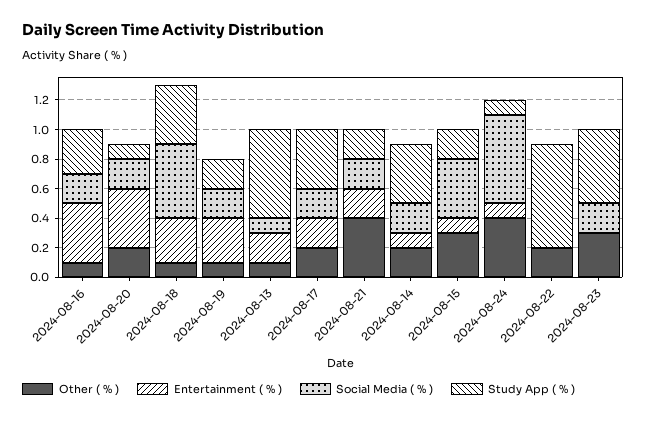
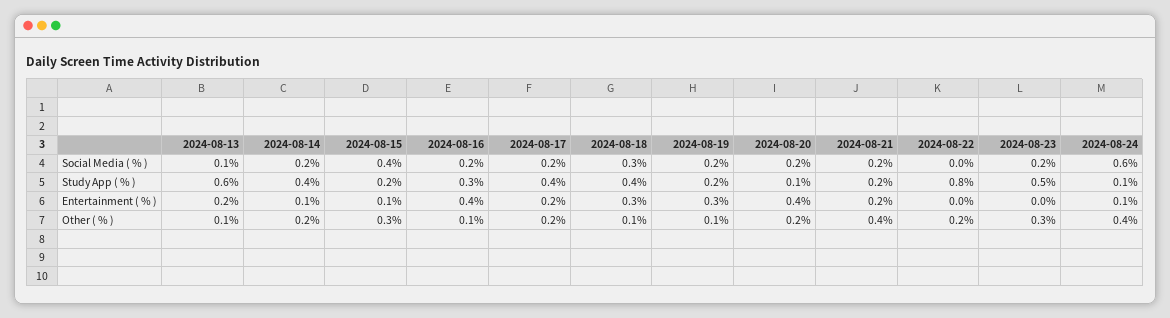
Social Media ( % ), 2024-08-18: 0.5 -> 0.3
Study App ( % ), 2024-08-22: 0.7 -> 0.8

